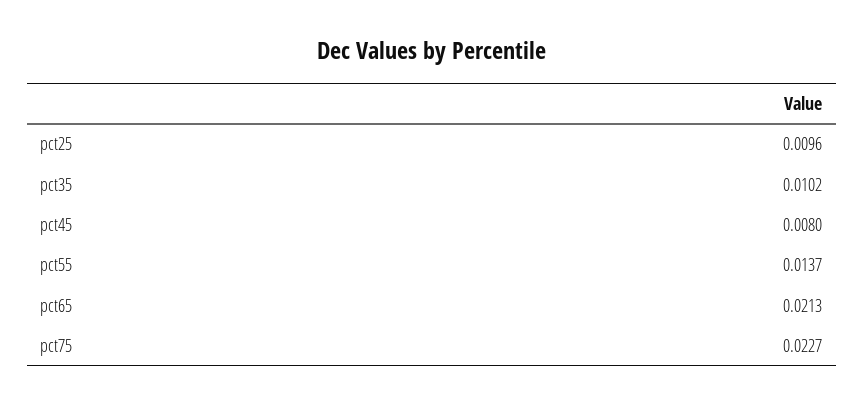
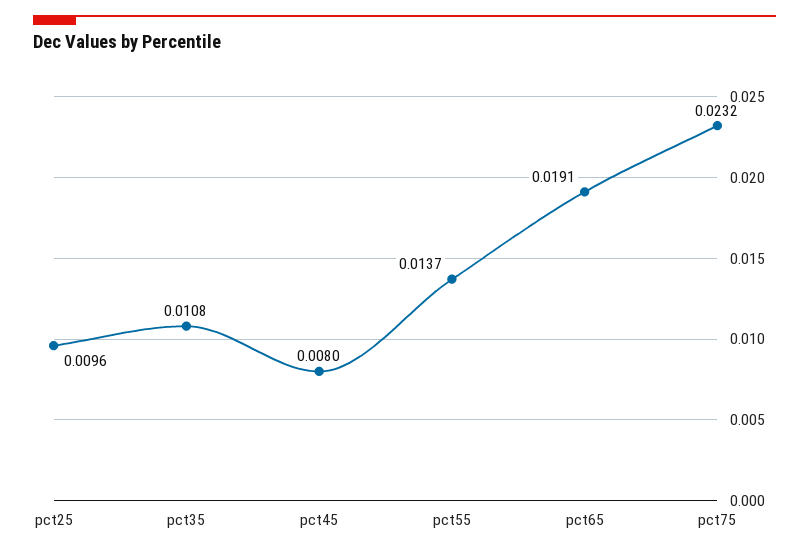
pct35: 0.0102 -> 0.0108
pct65: 0.0213 -> 0.0191
pct75: 0.0227 -> 0.0232

